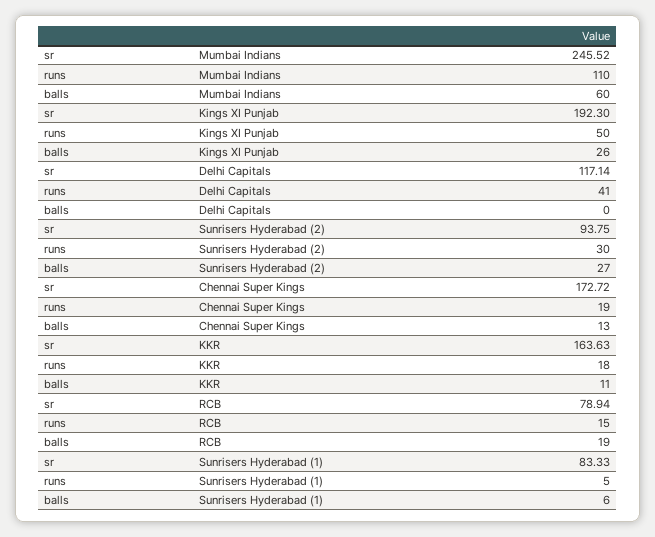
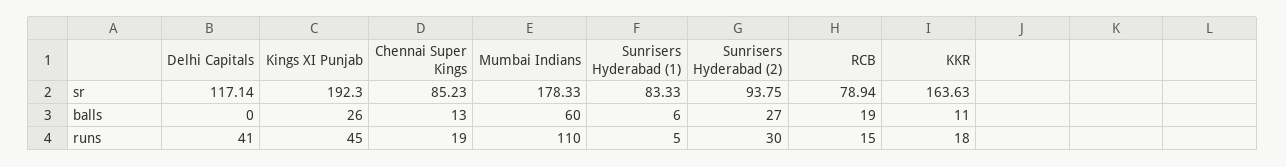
sr, Mumbai Indians: 245.52 -> 178.33
runs, Kings XI Punjab: 50 -> 45
sr, Chennai Super Kings: 172.72 -> 85.23

